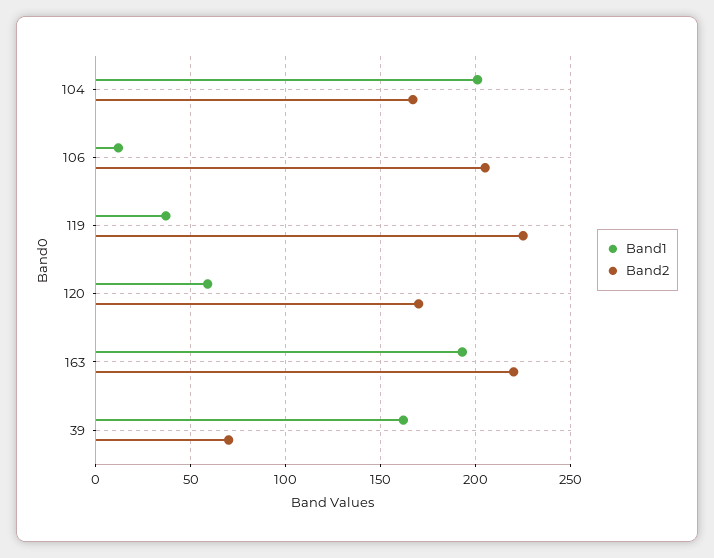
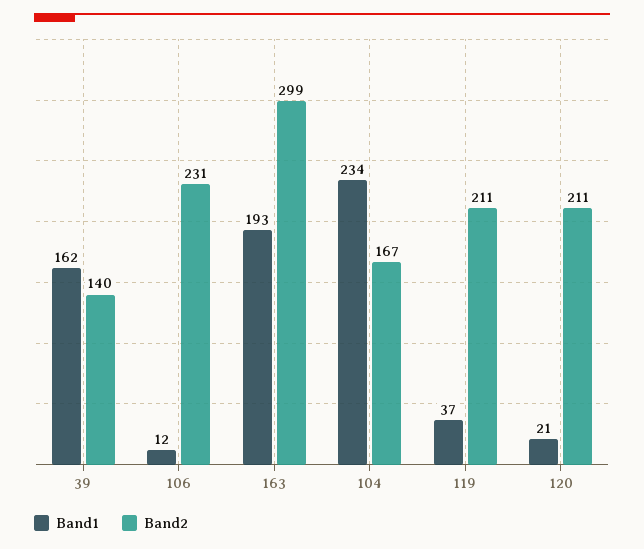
Band1, 104: 200 -> 234
Band2, 106: 205 -> 231
Band2, 119: 225 -> 211
Band1, 120: 60 -> 21
Band2, 120: 170 -> 211
Band2, 163: 220 -> 299
Band2, 39: 70 -> 140

